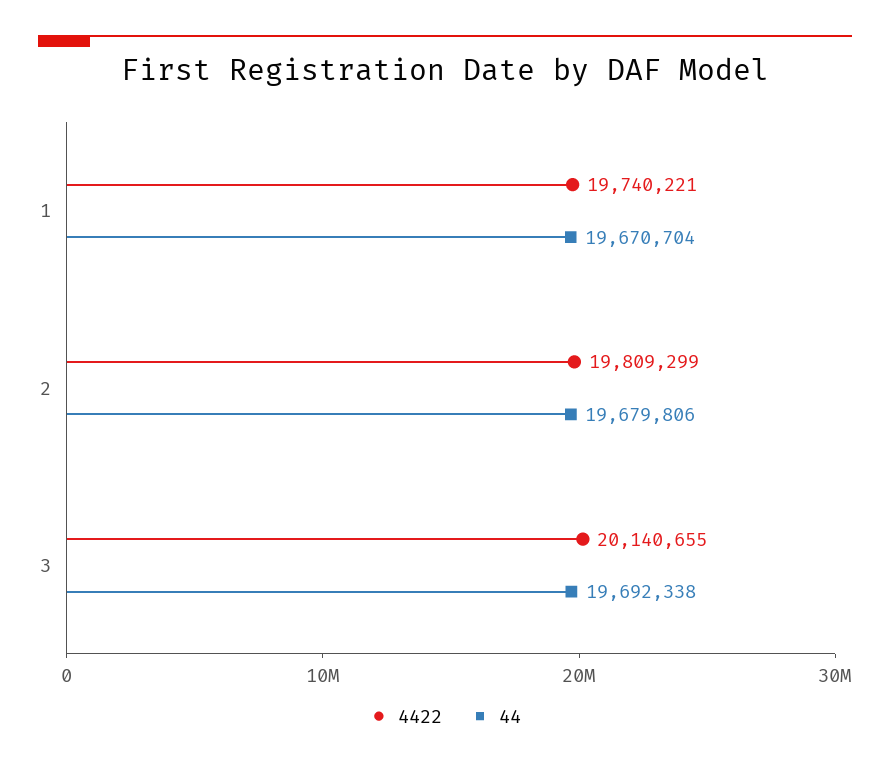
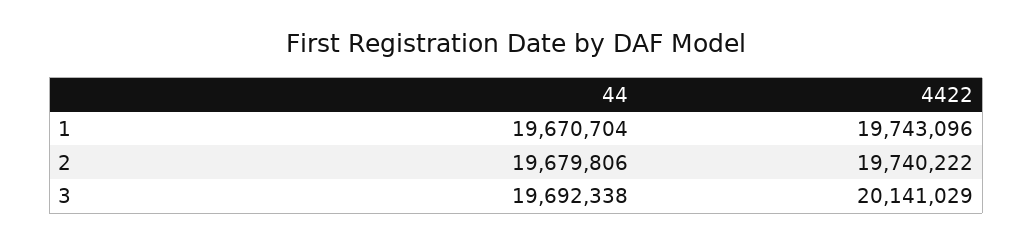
4422, 1: 19740221 -> 19743096
4422, 2: 19809299 -> 19740222
4422, 3: 20140655 -> 20141029

